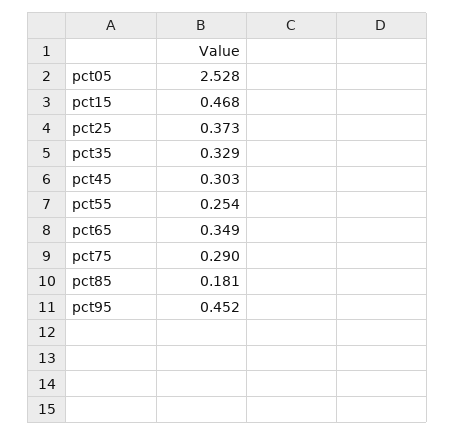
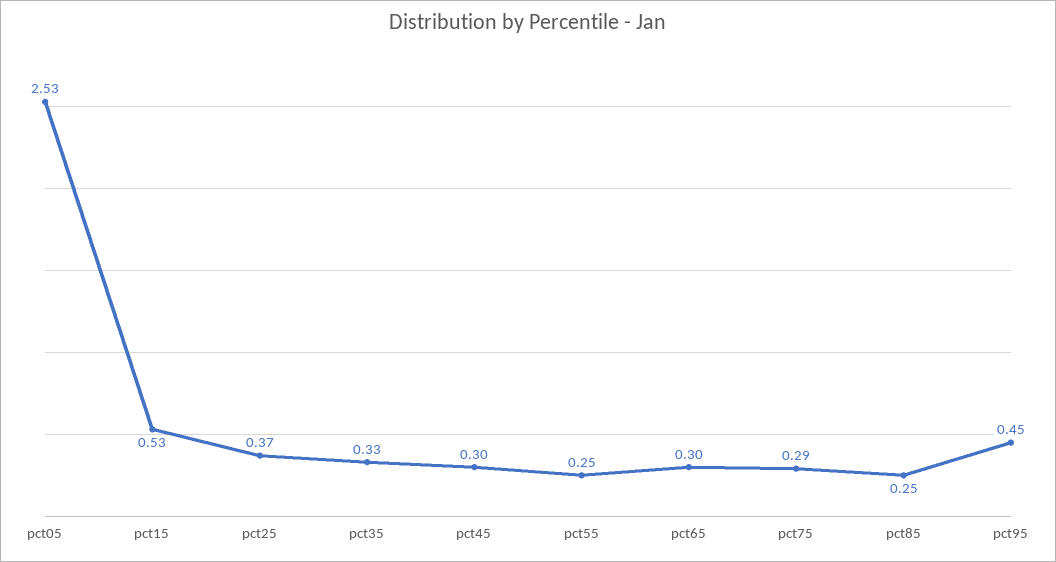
pct15: 0.468 -> 0.53
pct65: 0.349 -> 0.3
pct85: 0.181 -> 0.25

